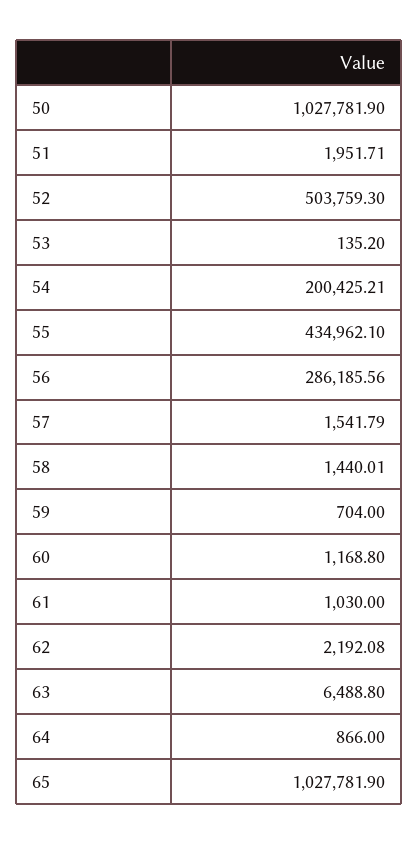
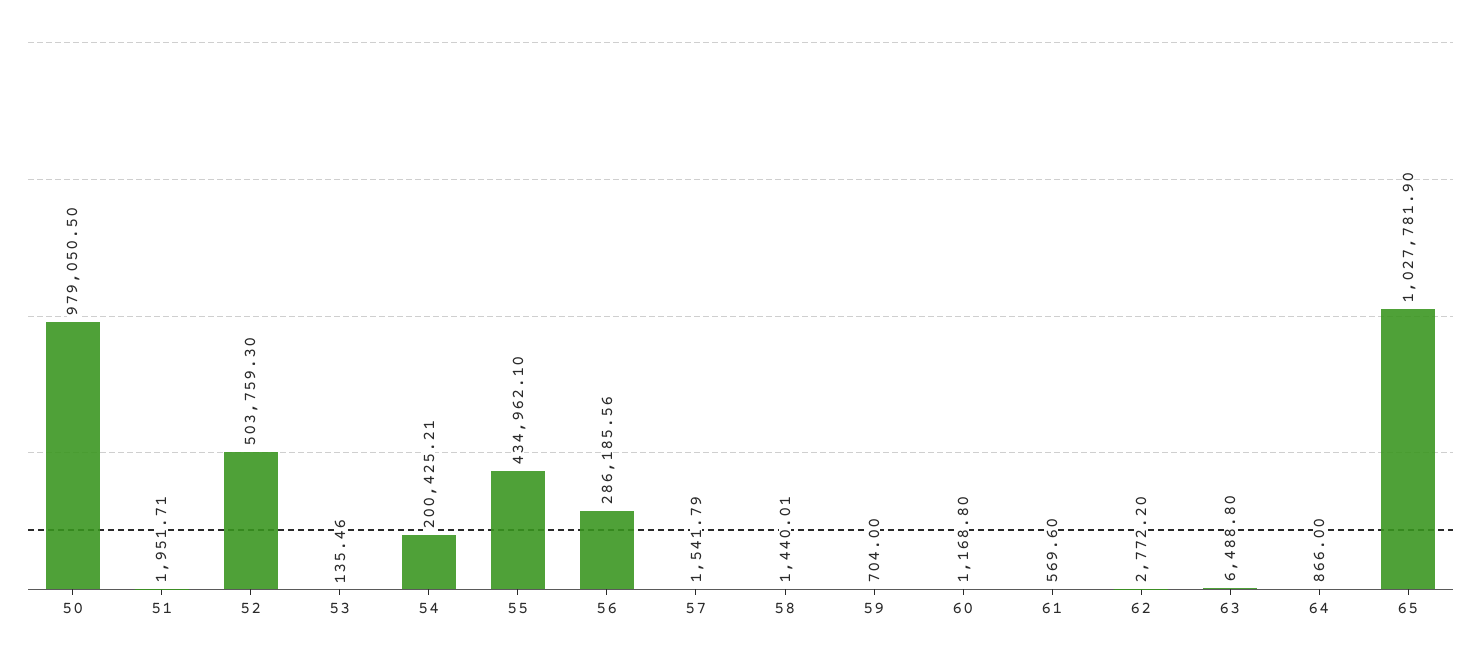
50: 1027781.9 -> 979050.5
53: 135.2 -> 135.46
61: 1030 -> 569.6
62: 2192.08 -> 2772.2

